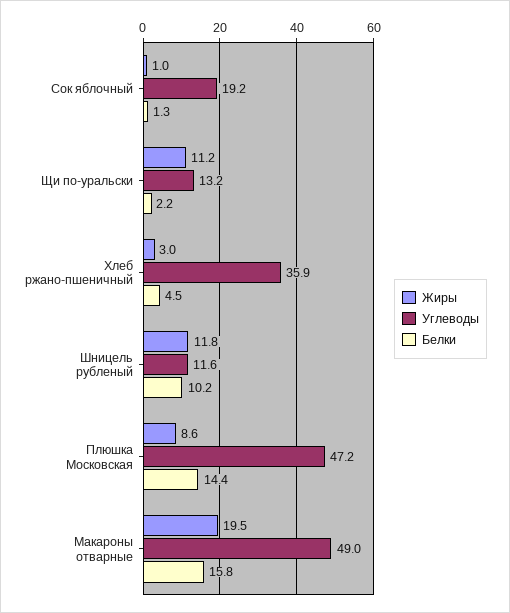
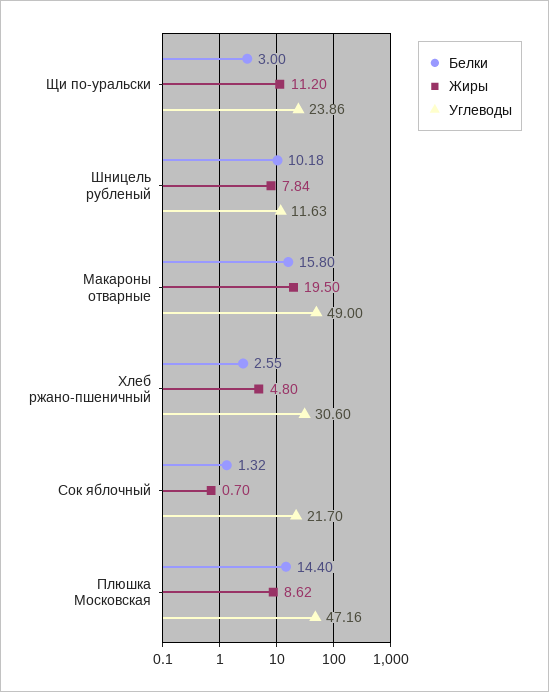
Жиры, Сок яблочный: 1 -> 0.7
Углеводы, Сок яблочный: 19.2 -> 21.7
Углеводы, Щи по-уральски: 13.2 -> 23.86
Белки, Щи по-уральски: 2.2 -> 3
Жиры, Хлеб ржано-пшеничный: 3 -> 4.8
Углеводы, Хлеб ржано-пшеничный: 35.9 -> 30.6
Белки, Хлеб ржано-пшеничный: 4.5 -> 2.55
Жиры, Шницель рубленый: 11.8 -> 7.84

